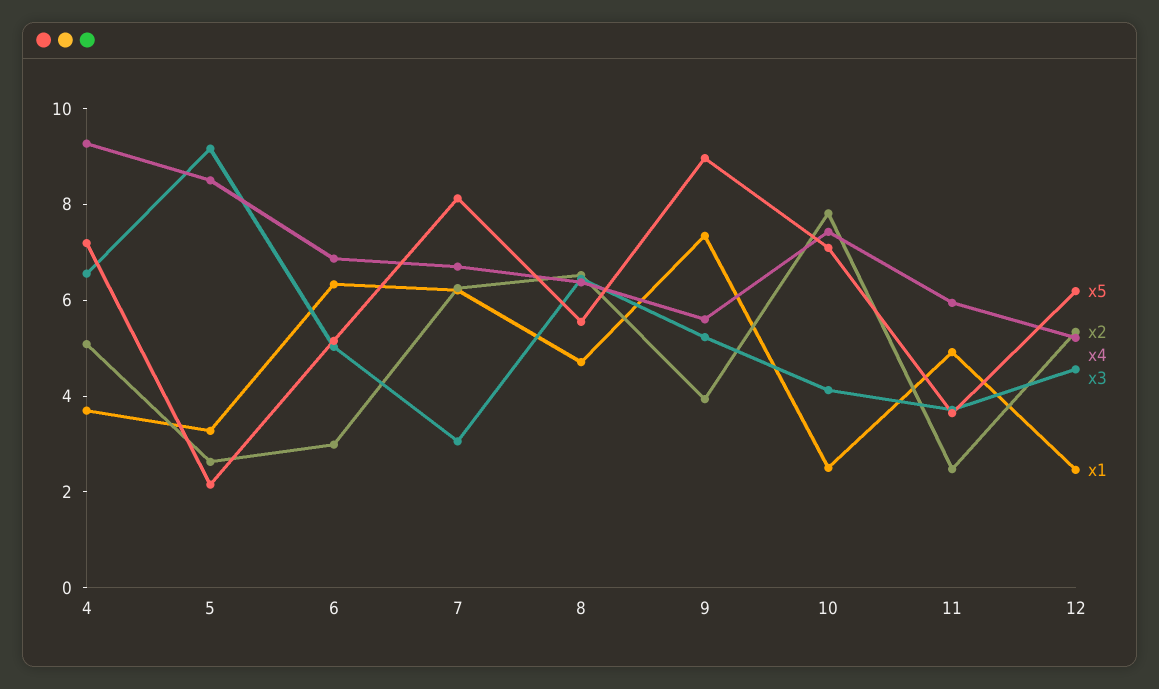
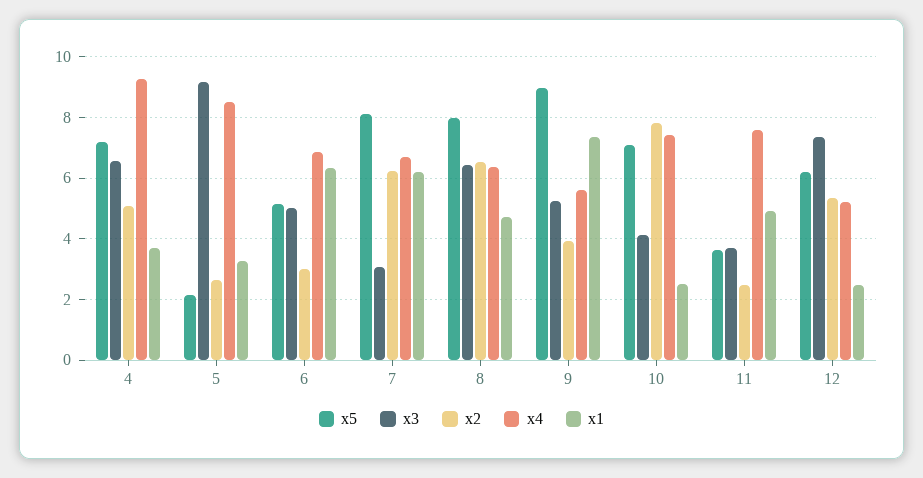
x5, 8: 5.5 -> 8
x4, 11: 6 -> 7.6
x3, 12: 4.5 -> 7.4

